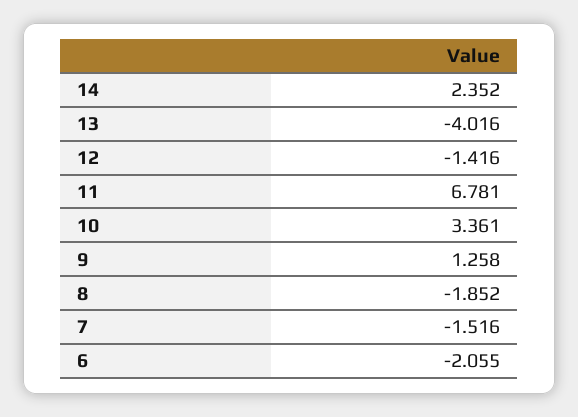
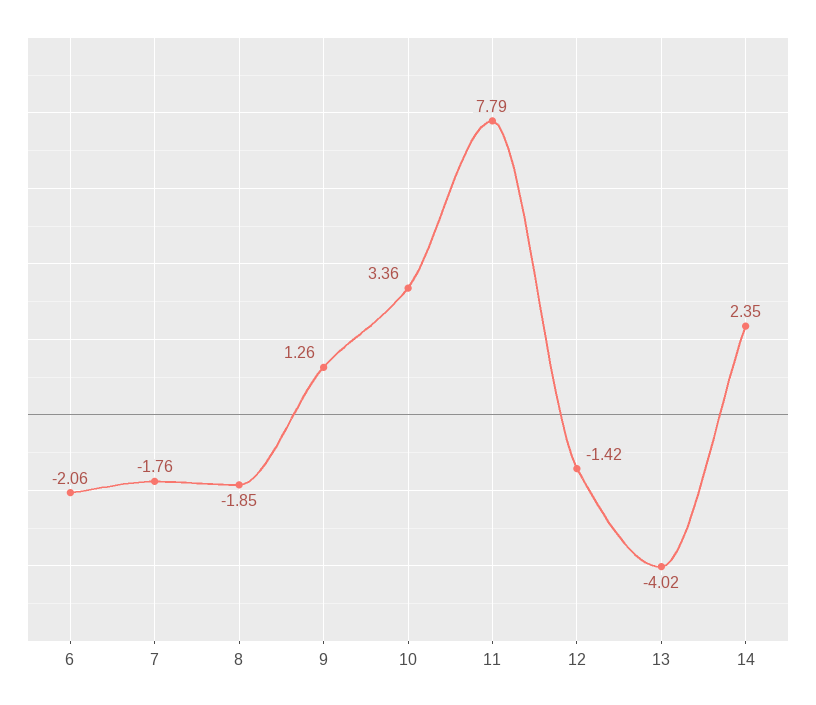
11: 6.781 -> 7.79
7: -1.516 -> -1.76

